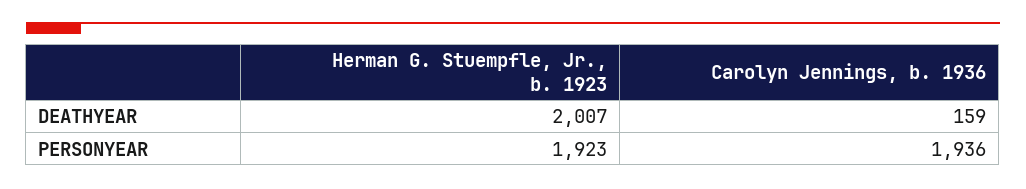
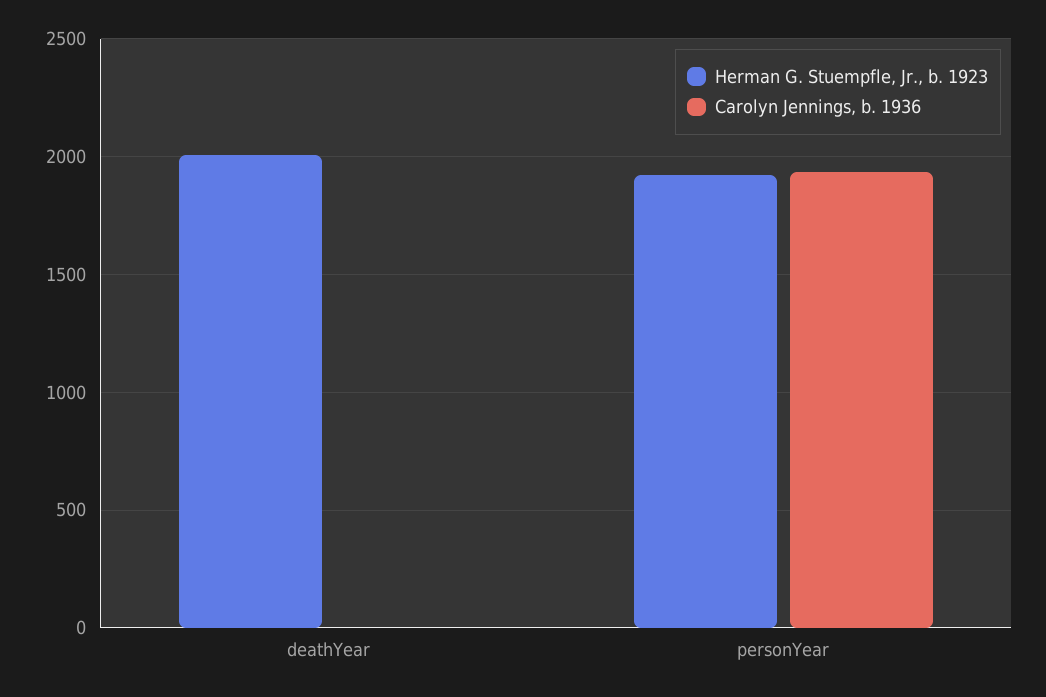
Carolyn Jennings, b. 1936, DEATHYEAR: 159 -> 0

